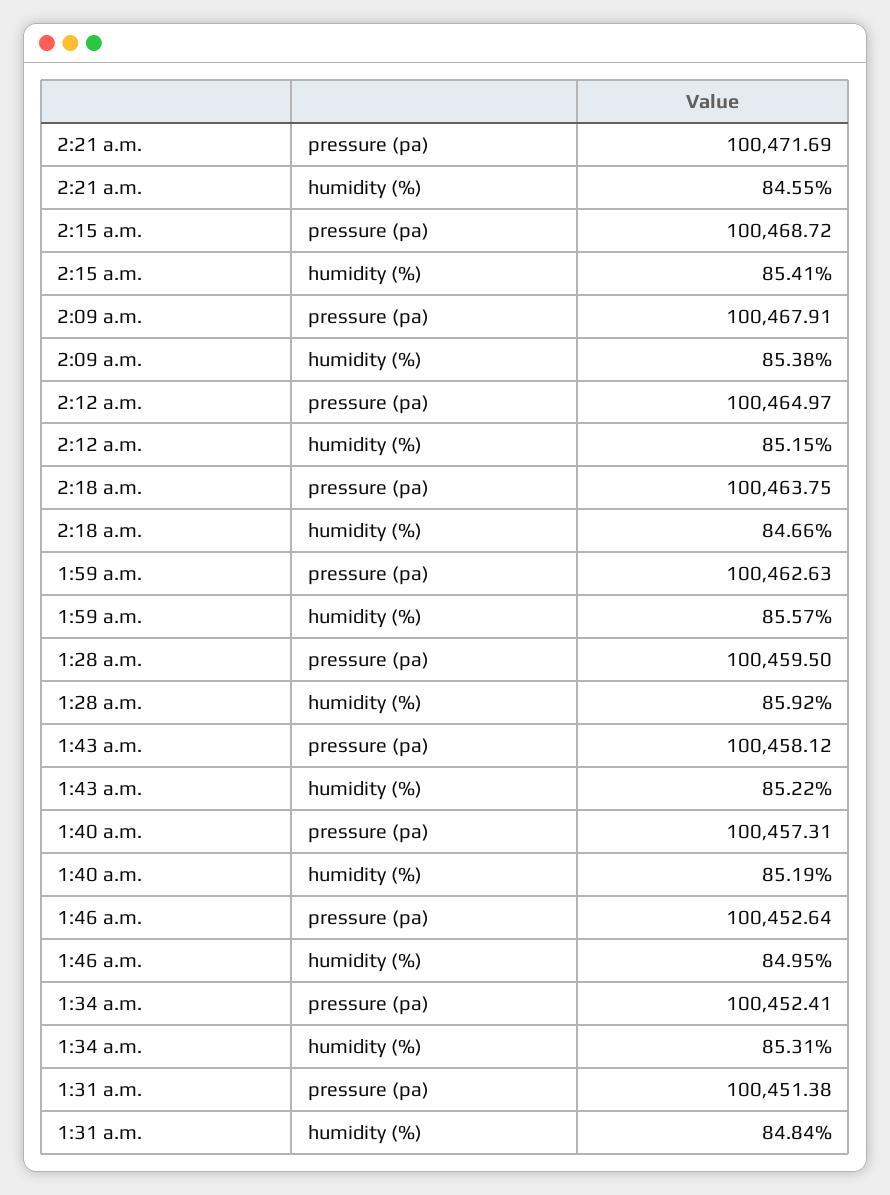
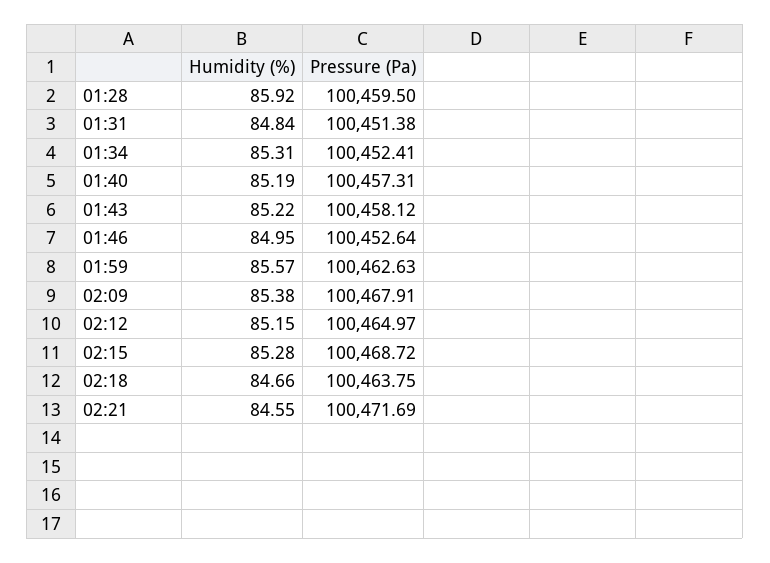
2:15 a.m., humidity (%): 85.41 -> 85.28

